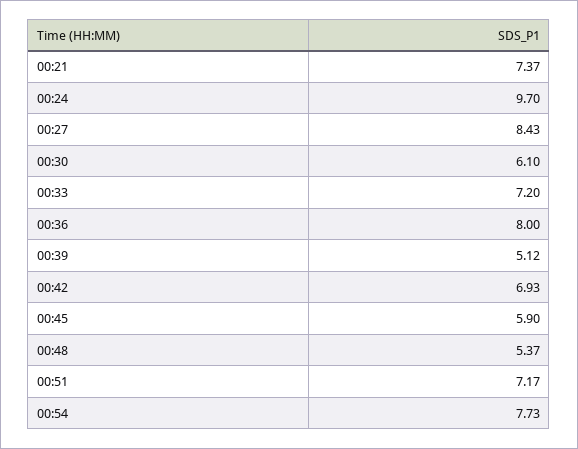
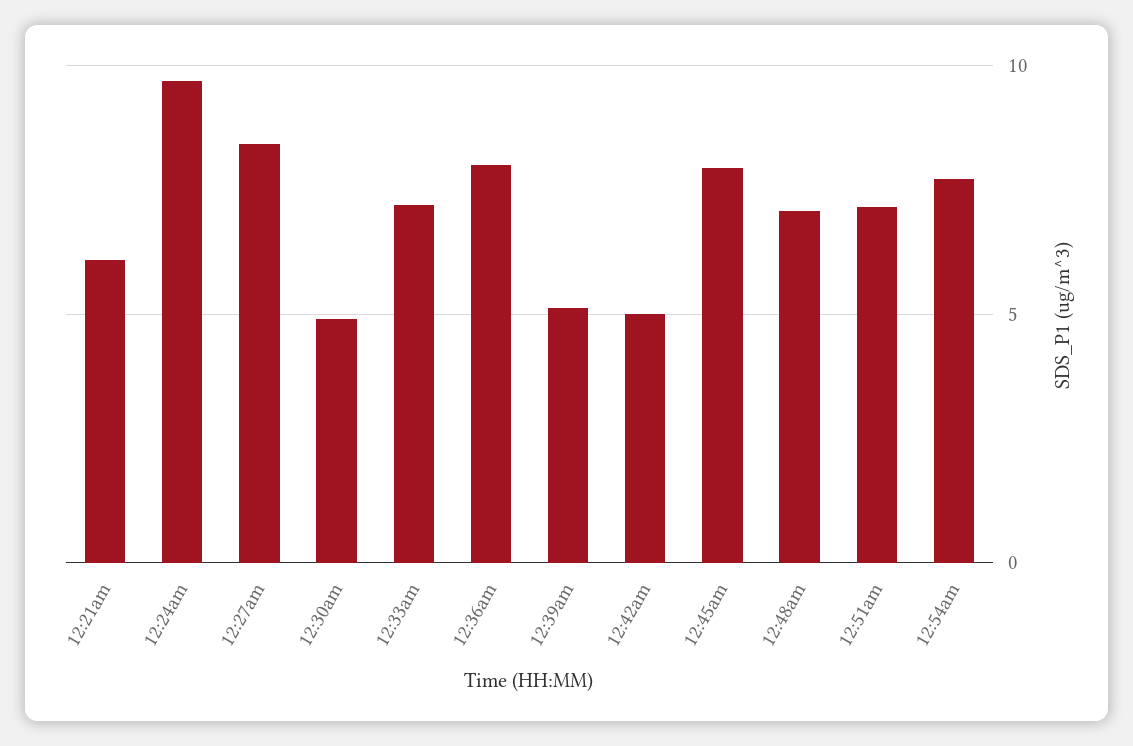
00:21: 7.37 -> 6
00:30: 6.1 -> 5
00:42: 6.93 -> 5
00:45: 5.9 -> 8
00:48: 5.37 -> 7

